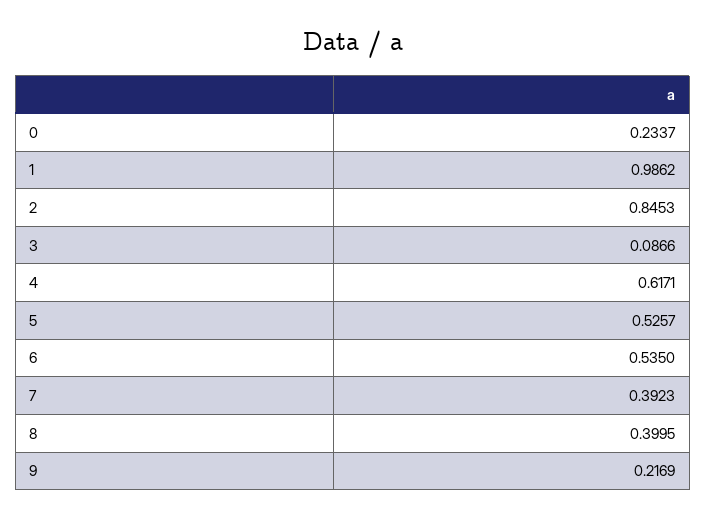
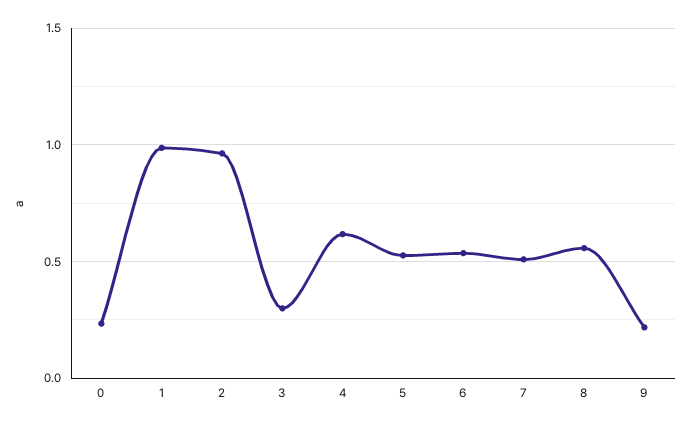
2: 0.8453 -> 0.95
3: 0.0866 -> 0.3
7: 0.3923 -> 0.5
8: 0.3995 -> 0.55

